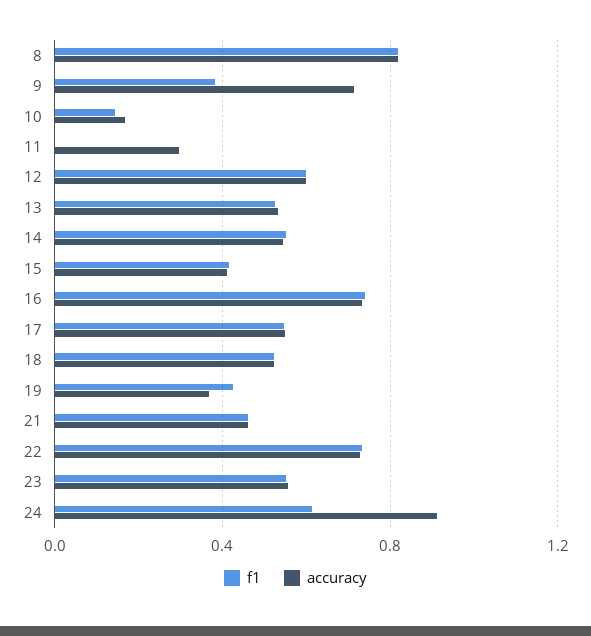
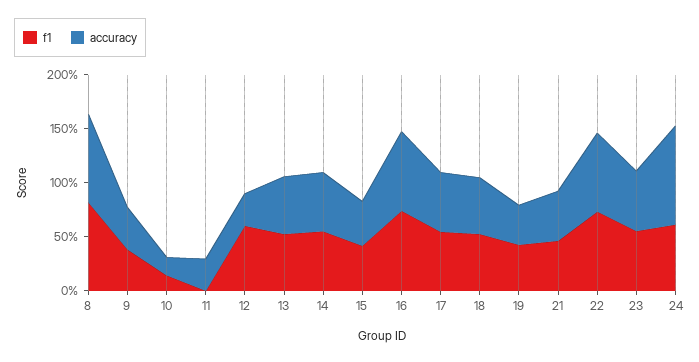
accuracy, 9: 0.7 -> 0.4
accuracy, 12: 0.6 -> 0.3

